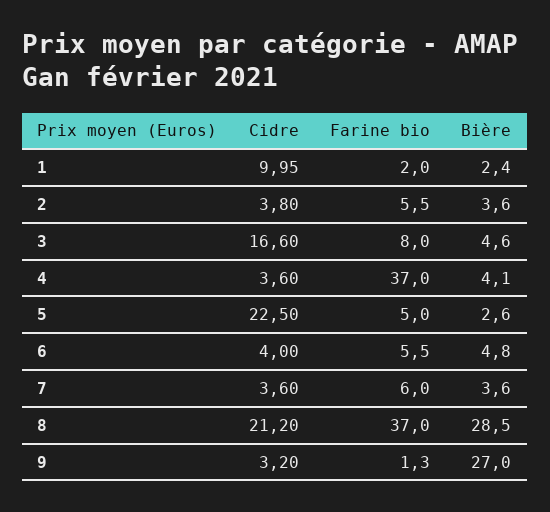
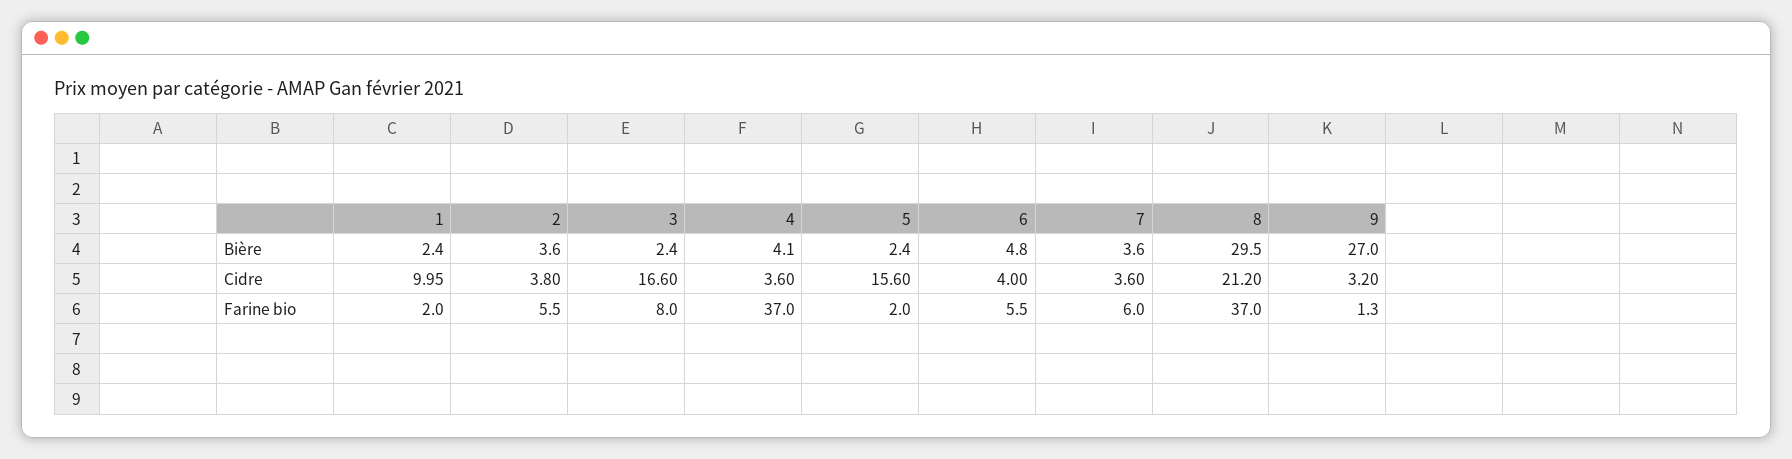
Bière, 3: 4.6 -> 2.4
Cidre, 5: 22.5 -> 15.6
Farine bio, 5: 5 -> 2
Bière, 5: 2.6 -> 2.4
Bière, 8: 28.5 -> 29.5

